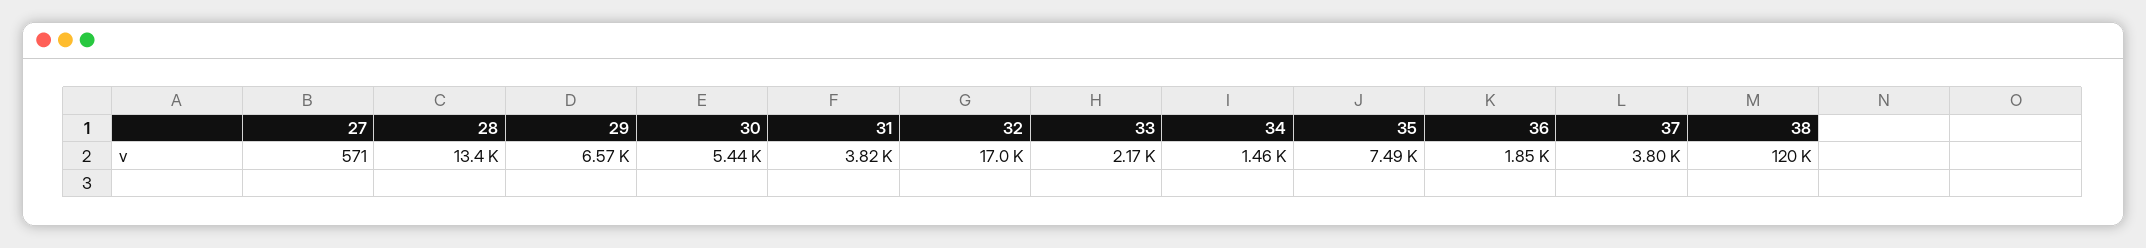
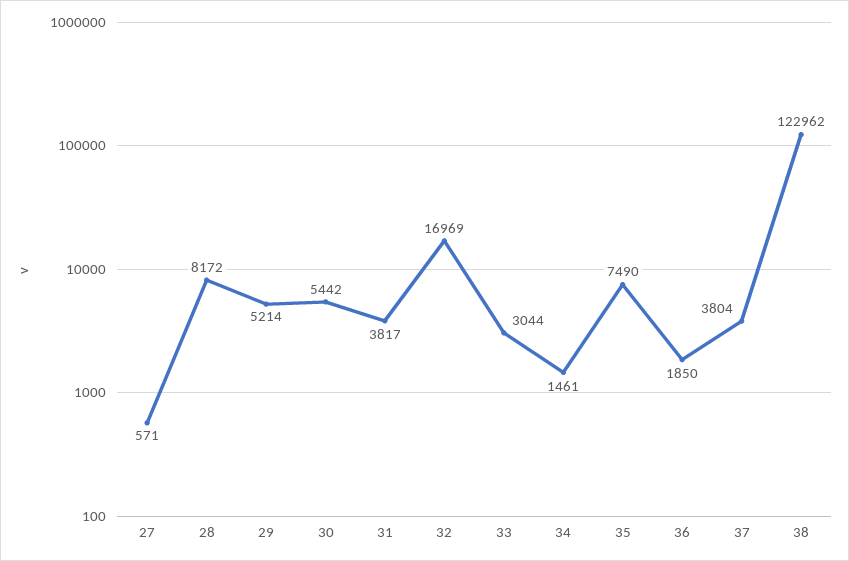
28: 13400 -> 8172
29: 6570 -> 5214
33: 2170 -> 3044
38: 120000 -> 122962

